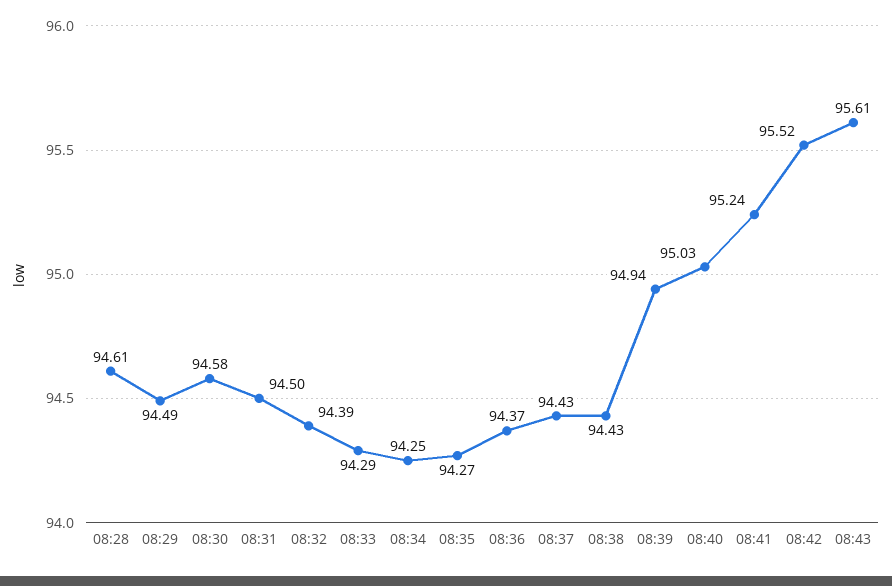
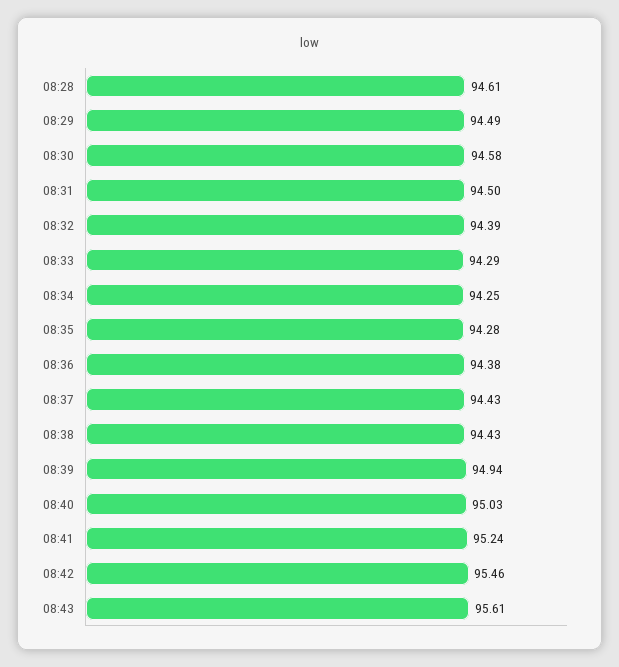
08:35: 94.27 -> 94.28
08:36: 94.37 -> 94.38
08:42: 95.52 -> 95.46

